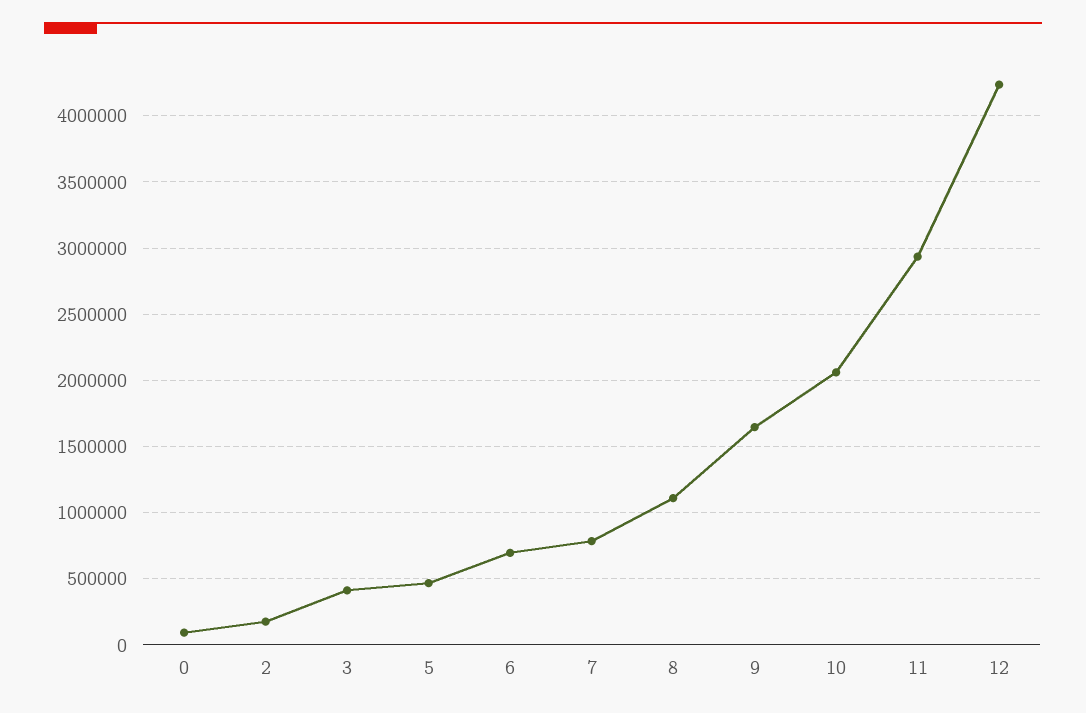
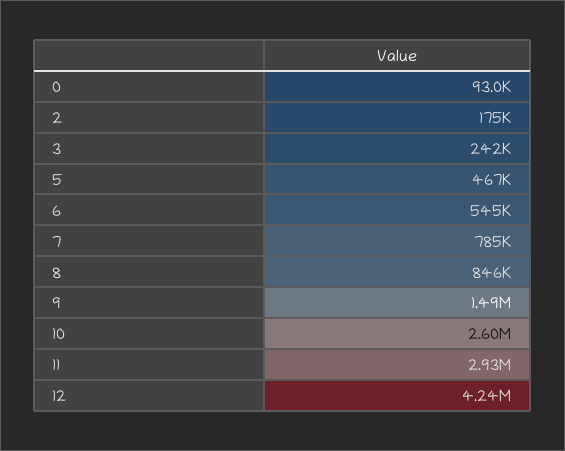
3: 400000 -> 242000
6: 700000 -> 545000
8: 1100000 -> 846000
9: 1650000 -> 1490000
10: 2050000 -> 2600000

